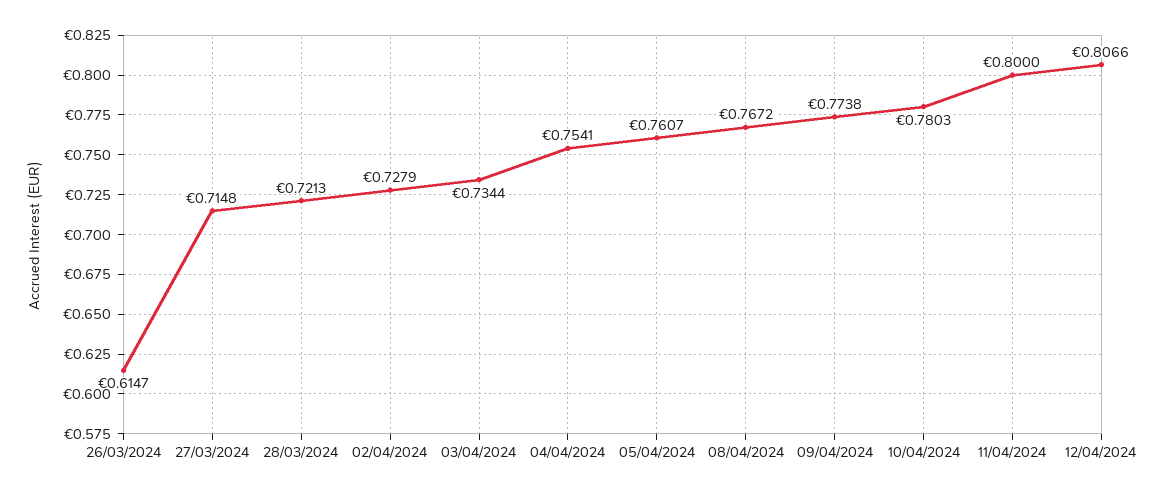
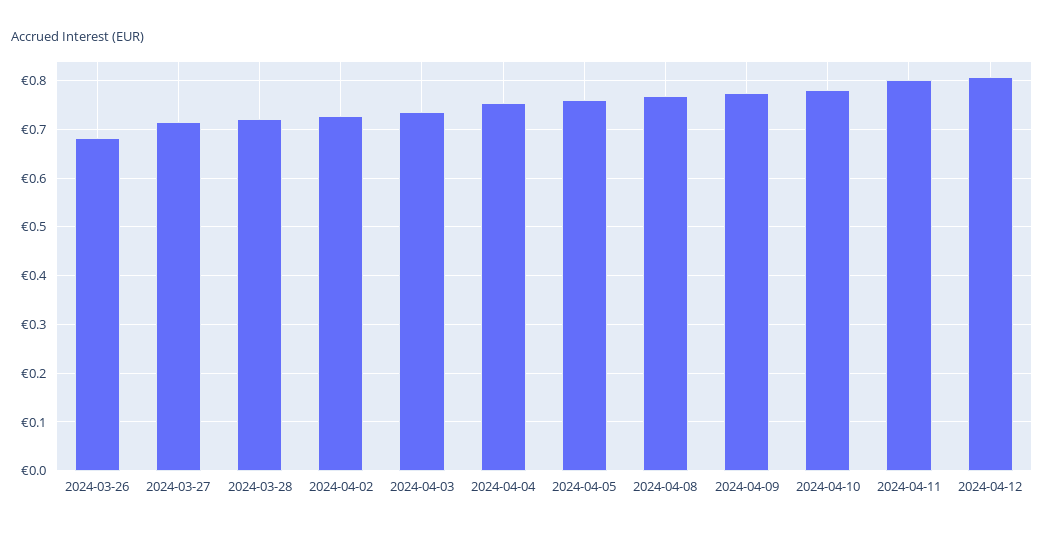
26/03/2024: 0.6147 -> 0.68

